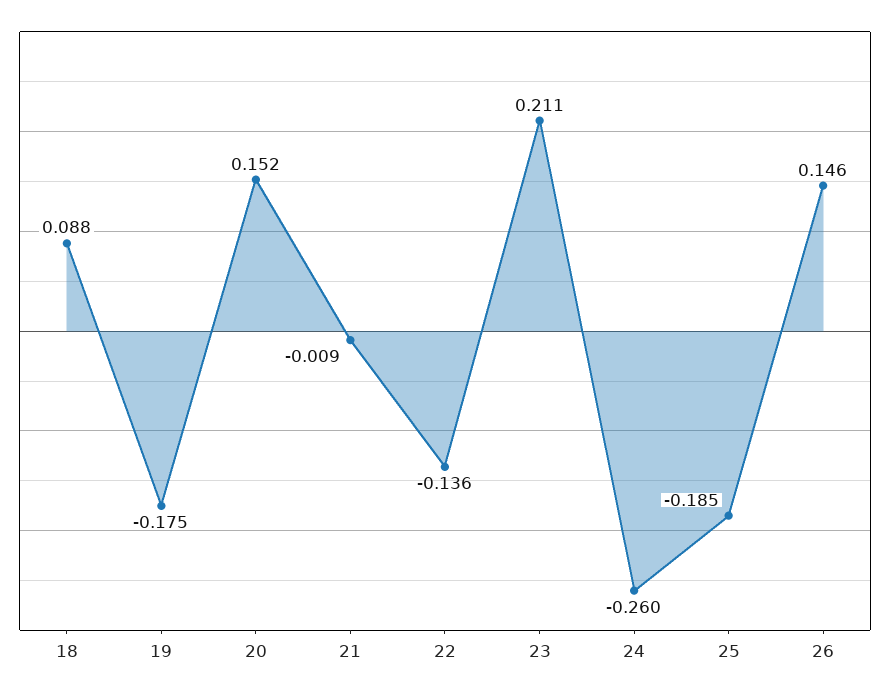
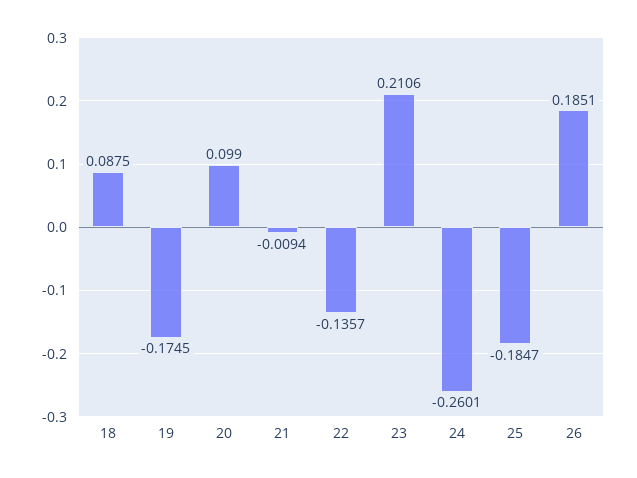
20: 0.152 -> 0.099
26: 0.146 -> 0.1851

